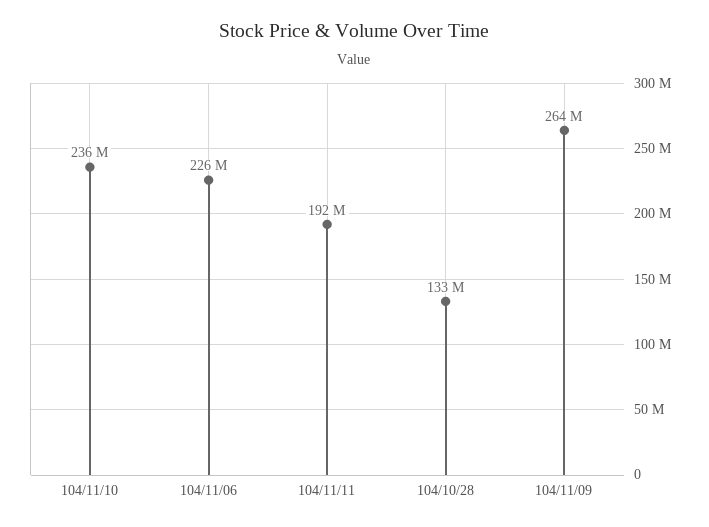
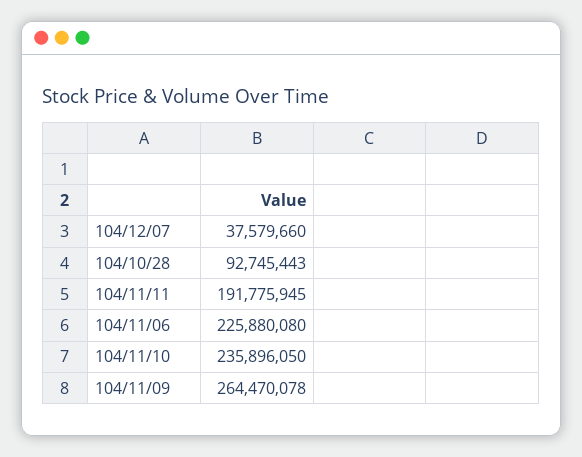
104/10/28: 133000000 -> 92745443
104/12/07: none -> 37579660

